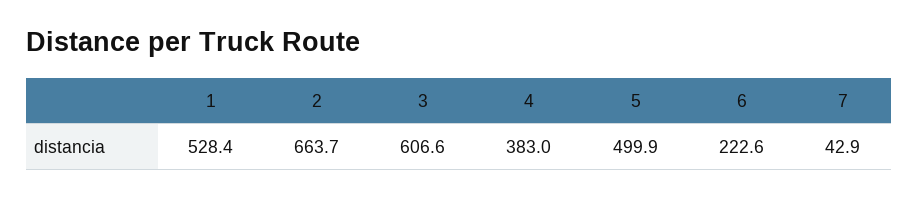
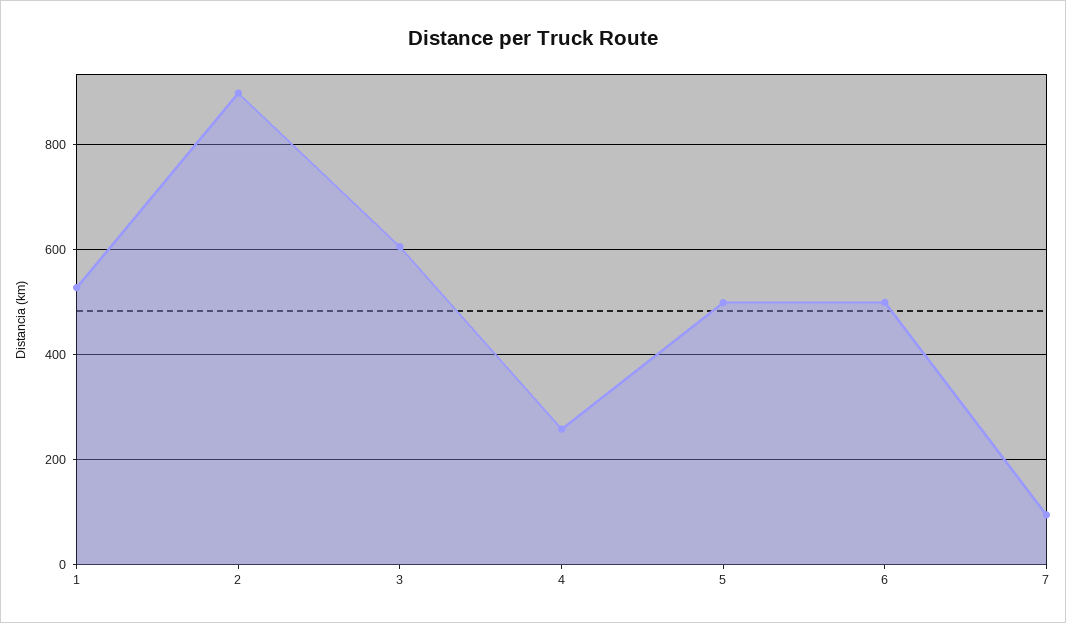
2: 663.7 -> 900
4: 383 -> 260
6: 222.6 -> 500
7: 42.9 -> 100

